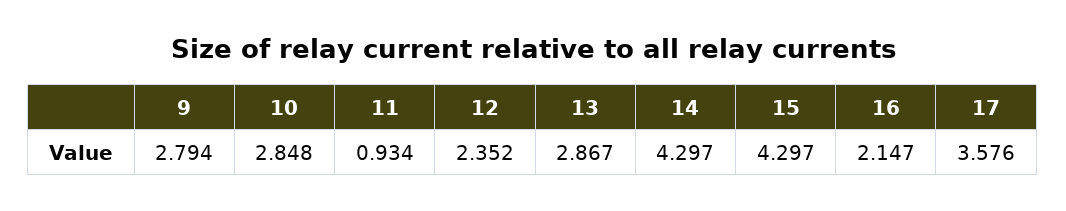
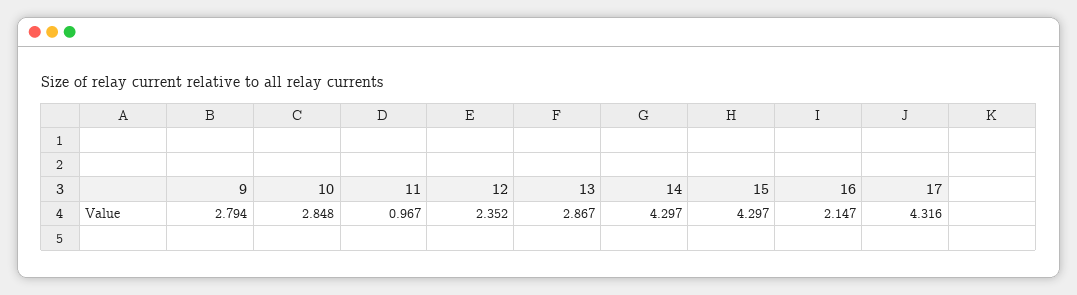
11: 0.934 -> 0.967
17: 3.576 -> 4.316

